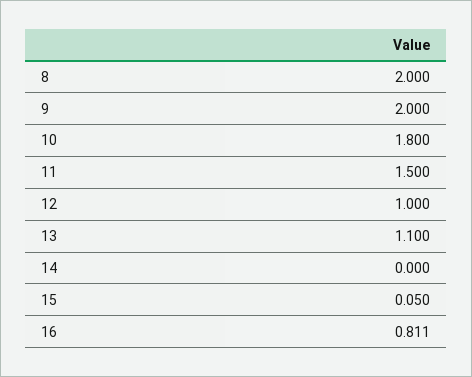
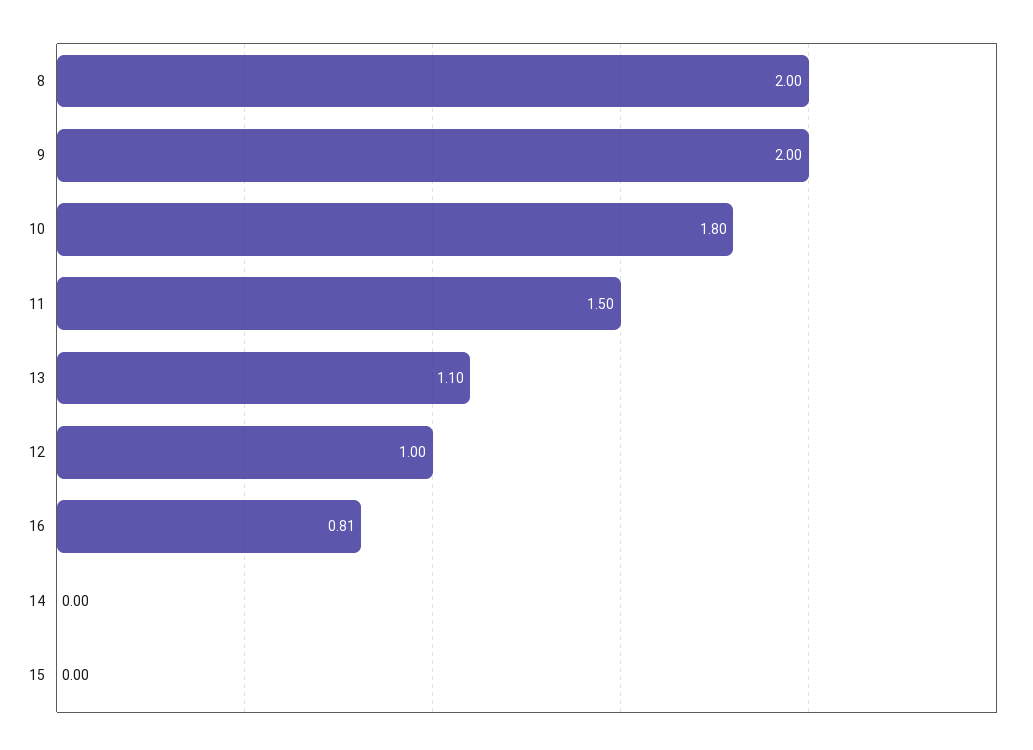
15: 0.05 -> 0

